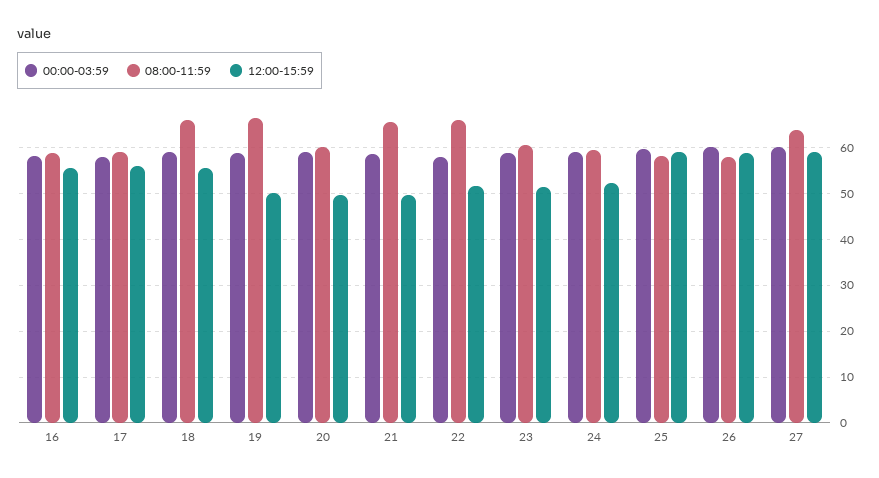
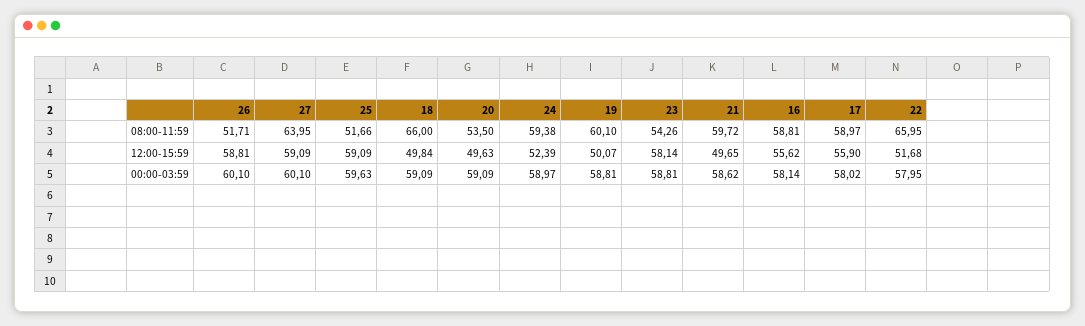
12:00-15:59, 18: 56 -> 49.84
08:00-11:59, 19: 66 -> 60.1
08:00-11:59, 20: 60 -> 53.5
08:00-11:59, 21: 66 -> 59.72
08:00-11:59, 23: 60 -> 54.26
12:00-15:59, 23: 52 -> 58.14
08:00-11:59, 25: 58 -> 51.66
08:00-11:59, 26: 58 -> 51.71

